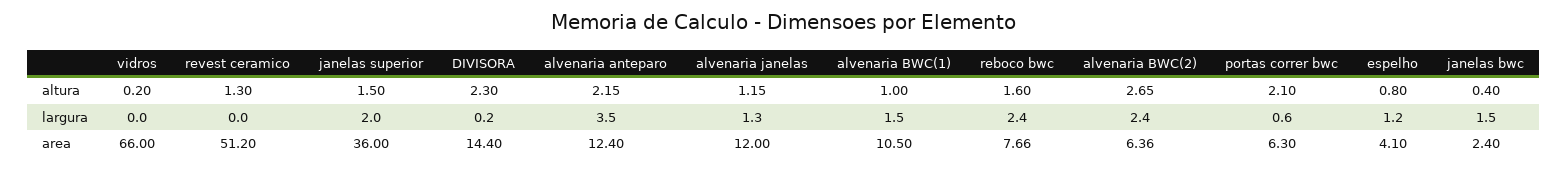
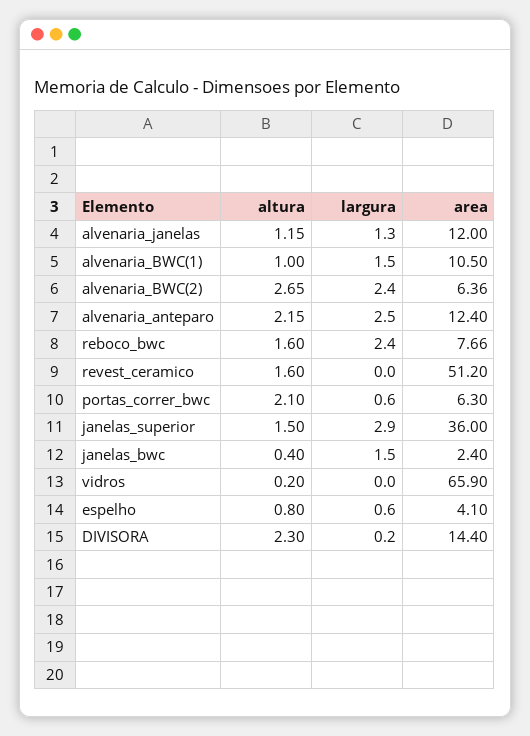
revest ceramico, altura: 1.3 -> 1.6
janelas superior, largura: 2 -> 2.9
alvenaria anteparo, largura: 3.5 -> 2.5
espelho, largura: 1.2 -> 0.6
vidros, area: 66 -> 65.9

